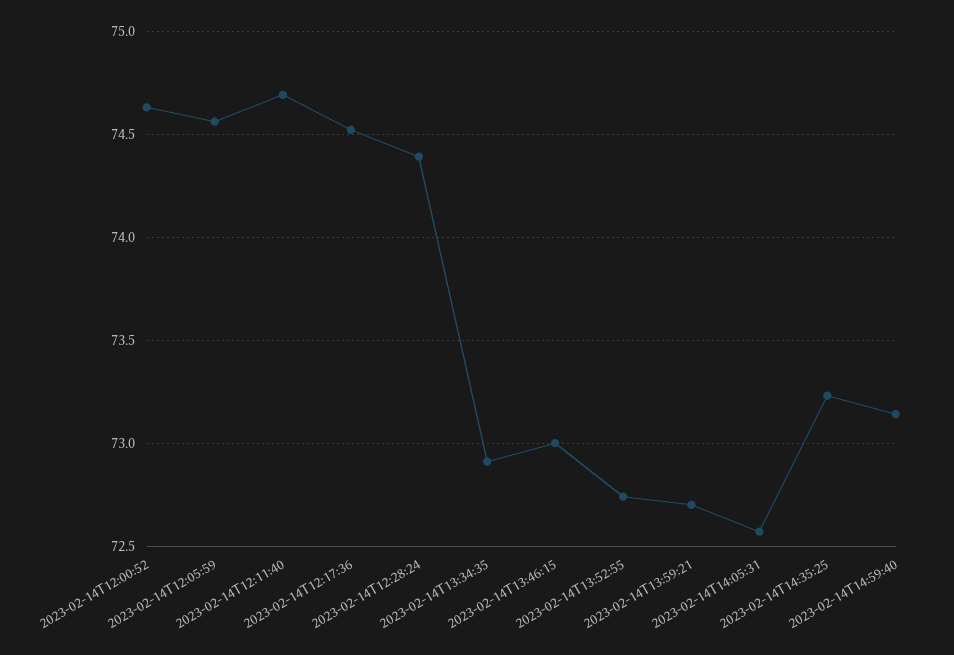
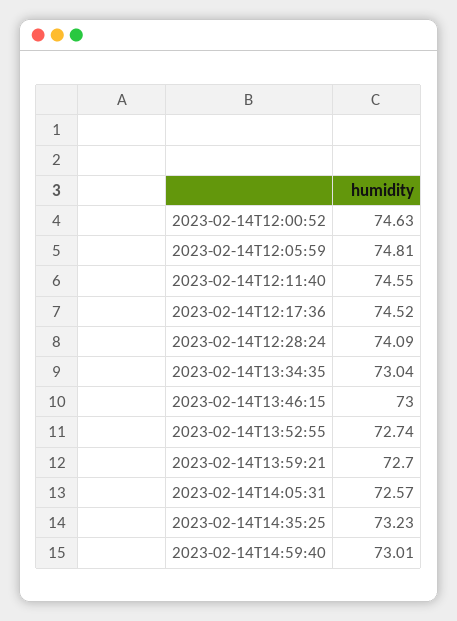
2023-02-14T12:05:59: 74.55 -> 74.81
2023-02-14T12:11:40: 74.7 -> 74.55
2023-02-14T12:28:24: 74.4 -> 74.09
2023-02-14T13:34:35: 72.9 -> 73.04
2023-02-14T14:59:40: 73.15 -> 73.01

